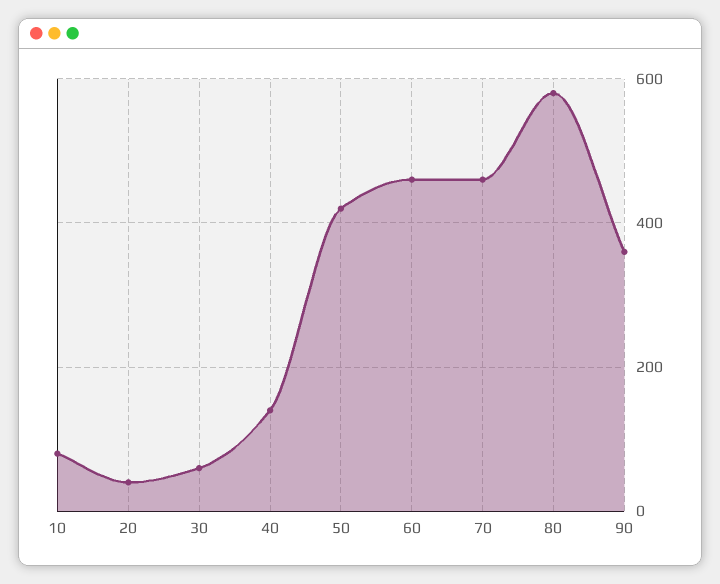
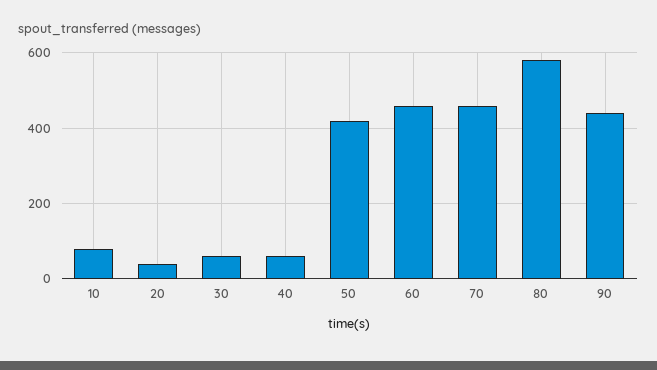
40: 140 -> 60
90: 360 -> 440

